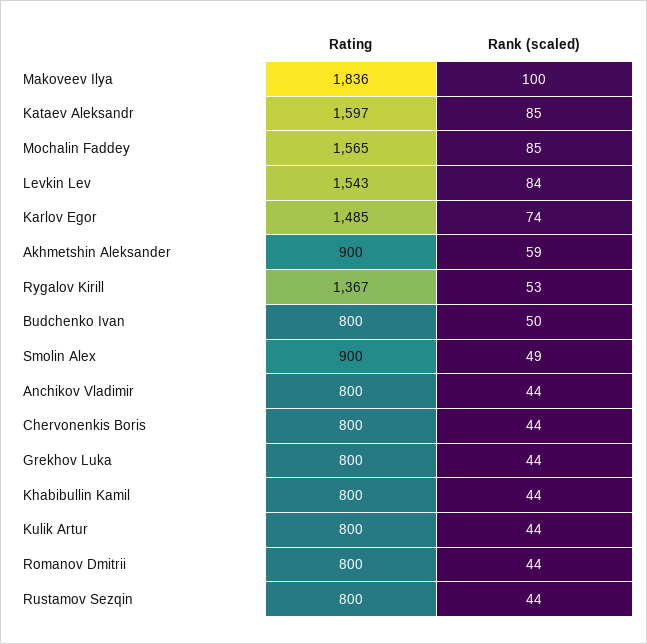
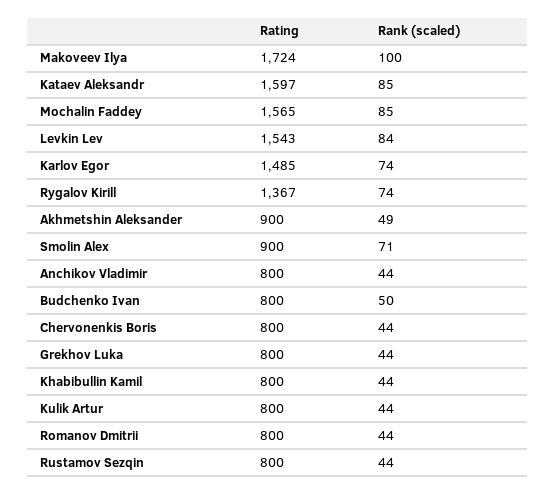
Rating, Makoveev Ilya: 1836 -> 1724
Rank (scaled), Akhmetshin Aleksander: 59 -> 49
Rank (scaled), Rygalov Kirill: 53 -> 74
Rank (scaled), Smolin Alex: 49 -> 71

